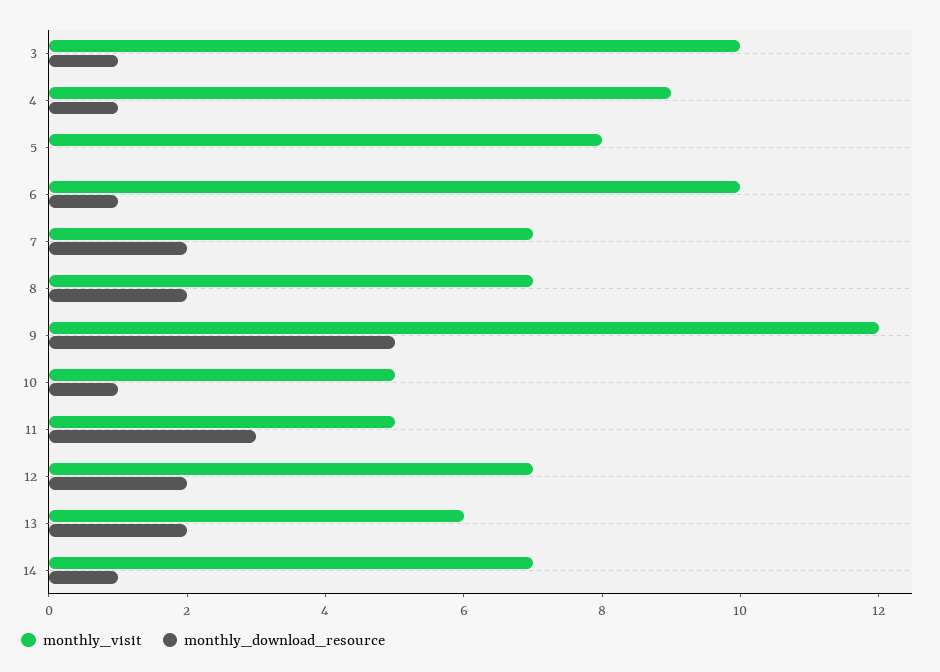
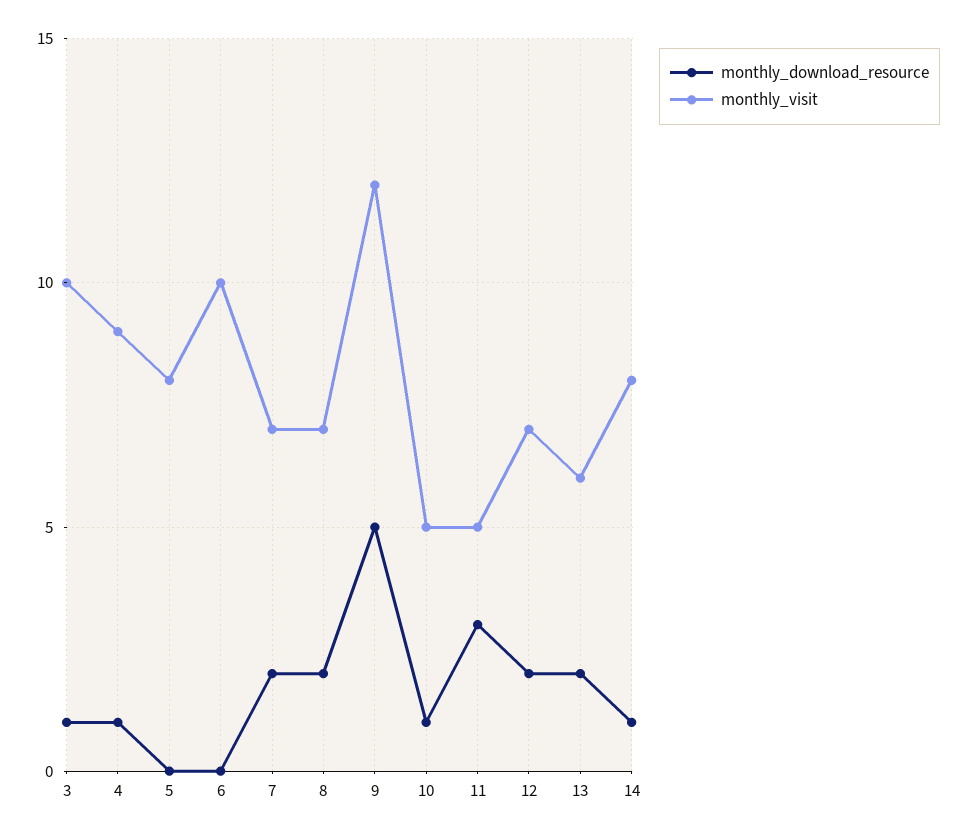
monthly_download_resource, 6: 1 -> 0
monthly_visit, 14: 7 -> 8

